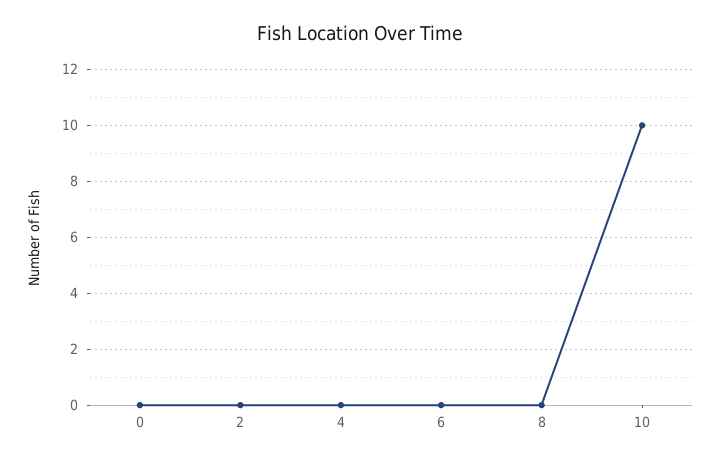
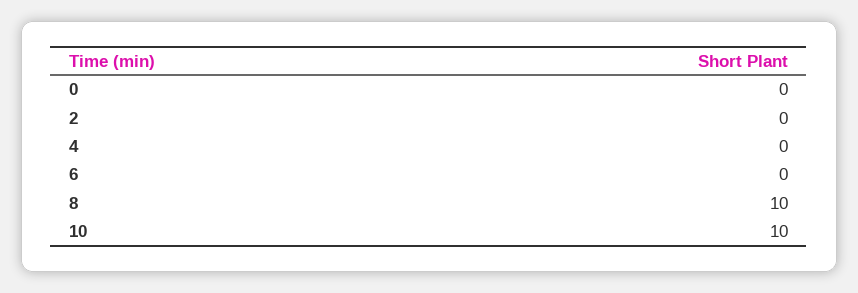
8: 0 -> 10

